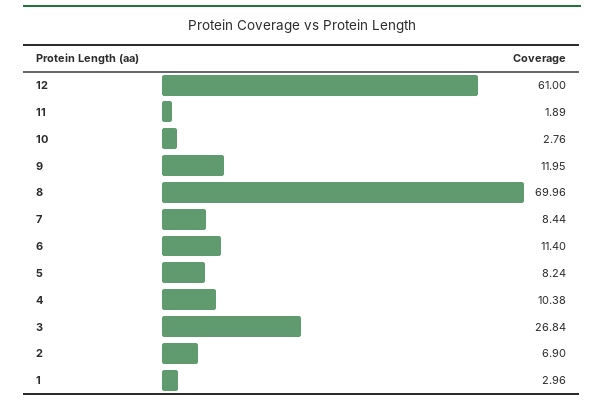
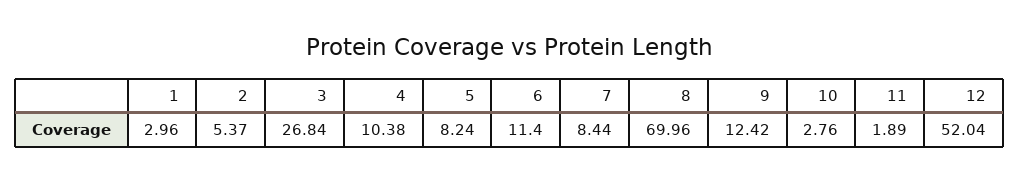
12: 61 -> 52.04
9: 11.95 -> 12.42
2: 6.9 -> 5.37

